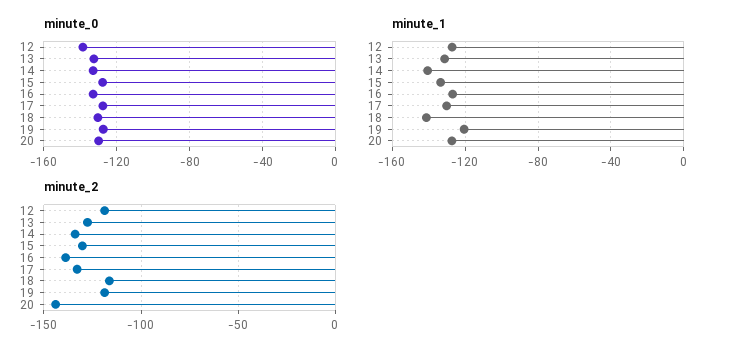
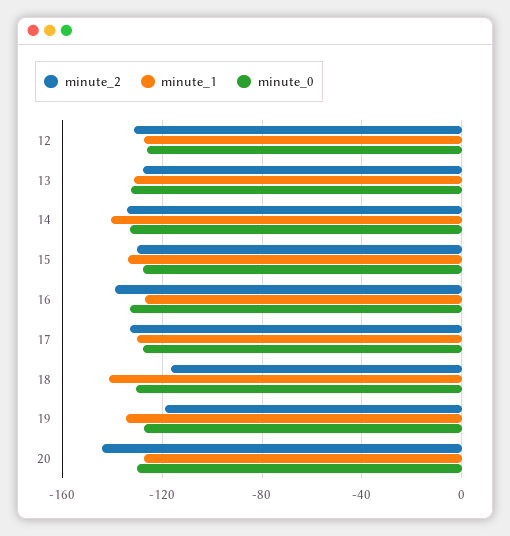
minute_0, 12: -140 -> -125
minute_1, 19: -120 -> -135
minute_2, 12: -120 -> -130

